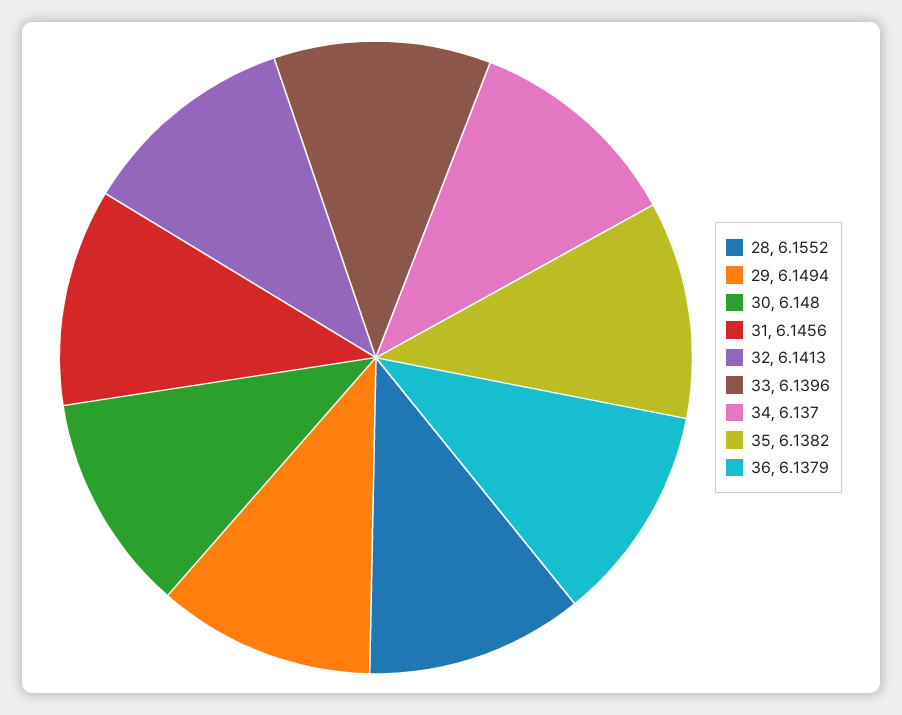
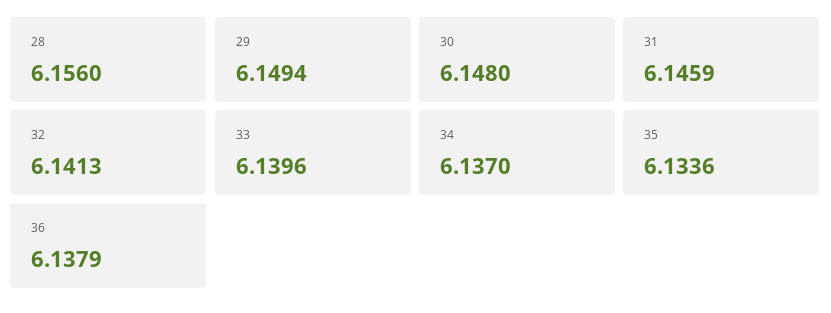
28: 6.1552 -> 6.156
31: 6.1456 -> 6.1459
35: 6.1382 -> 6.1336

